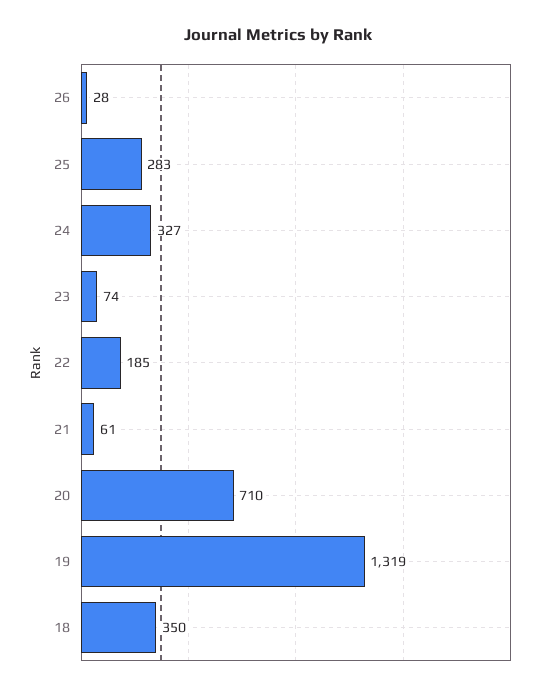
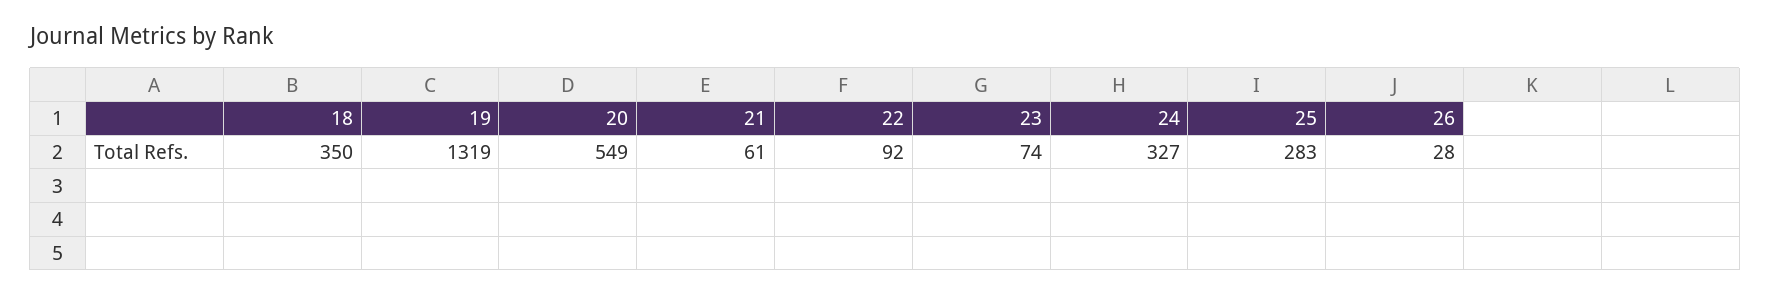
22: 185 -> 92
20: 710 -> 549

